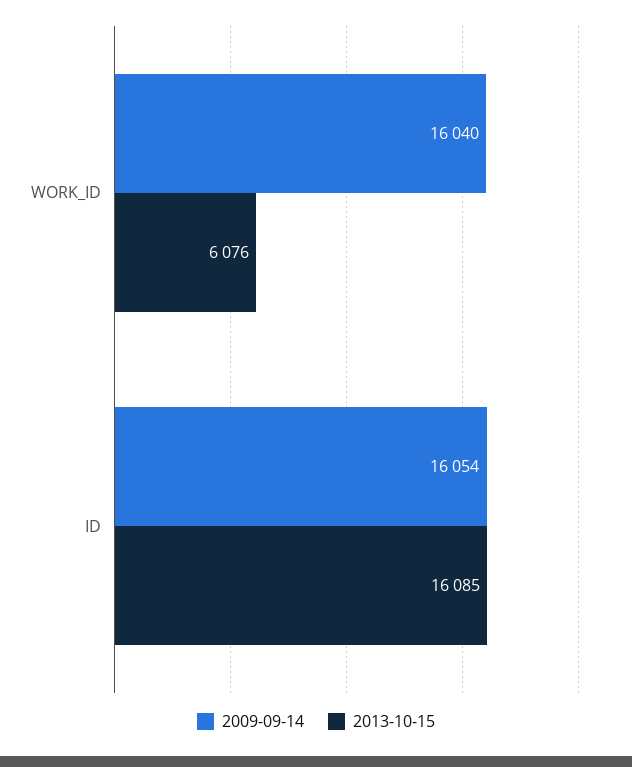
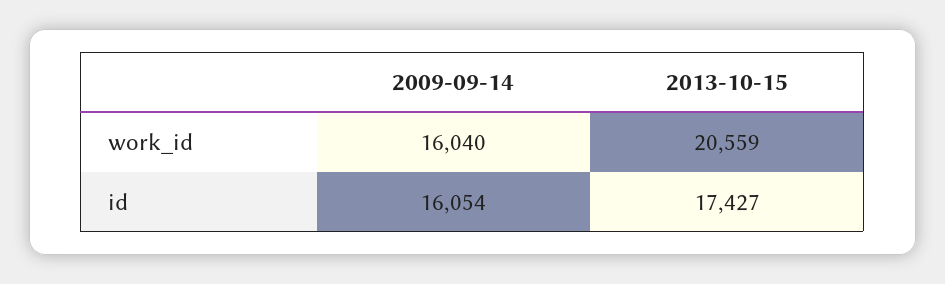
2013-10-15, WORK_ID: 6076 -> 20559
2013-10-15, ID: 16085 -> 17427

